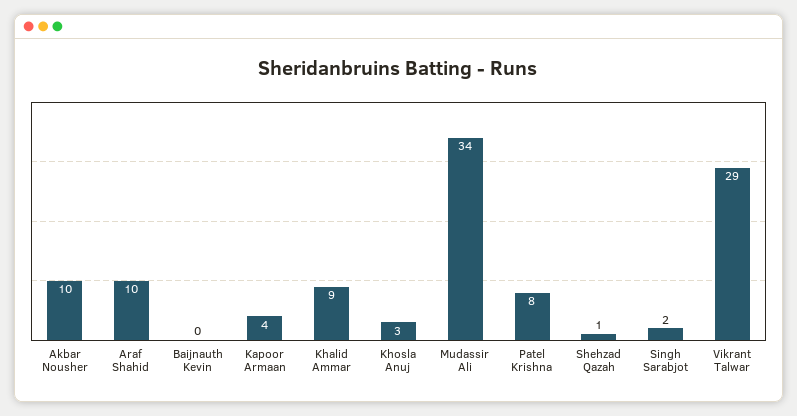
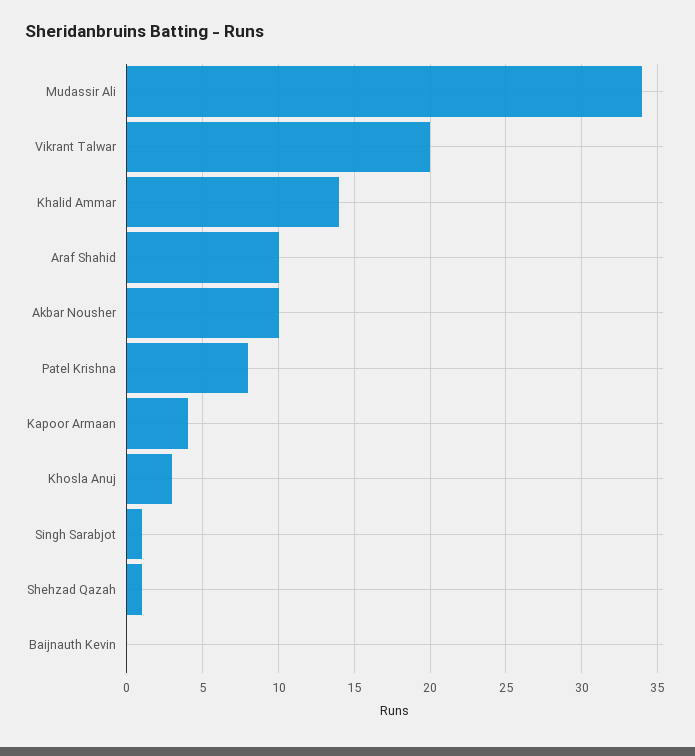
Khalid Ammar: 9 -> 14
Singh Sarabjot: 2 -> 1
Vikrant Talwar: 29 -> 20

